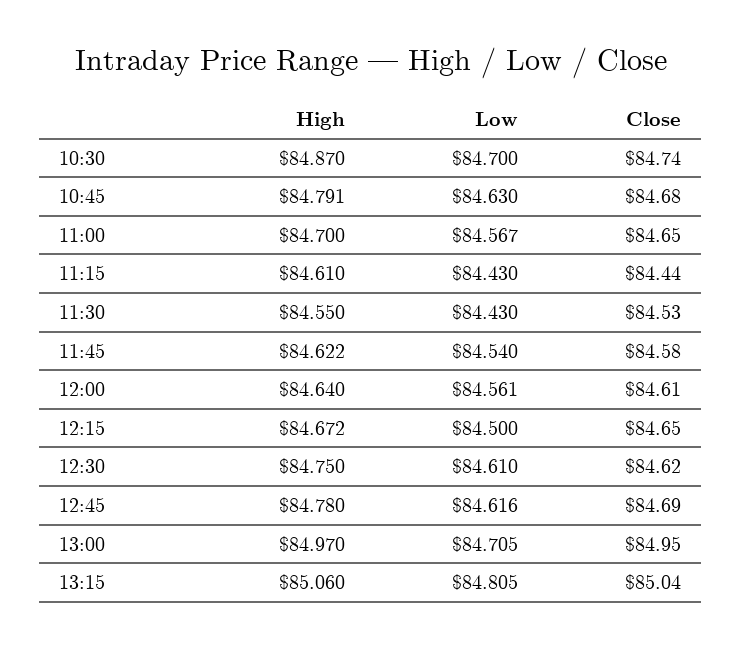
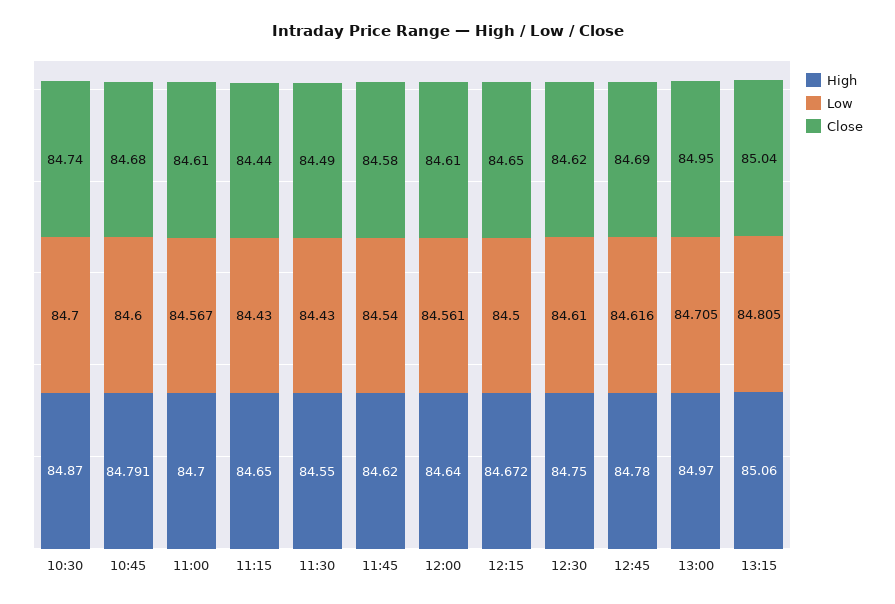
Low, 10:45: 84.63 -> 84.6
Close, 11:00: 84.65 -> 84.61
High, 11:15: 84.61 -> 84.65
Close, 11:30: 84.53 -> 84.49
High, 11:45: 84.622 -> 84.62

